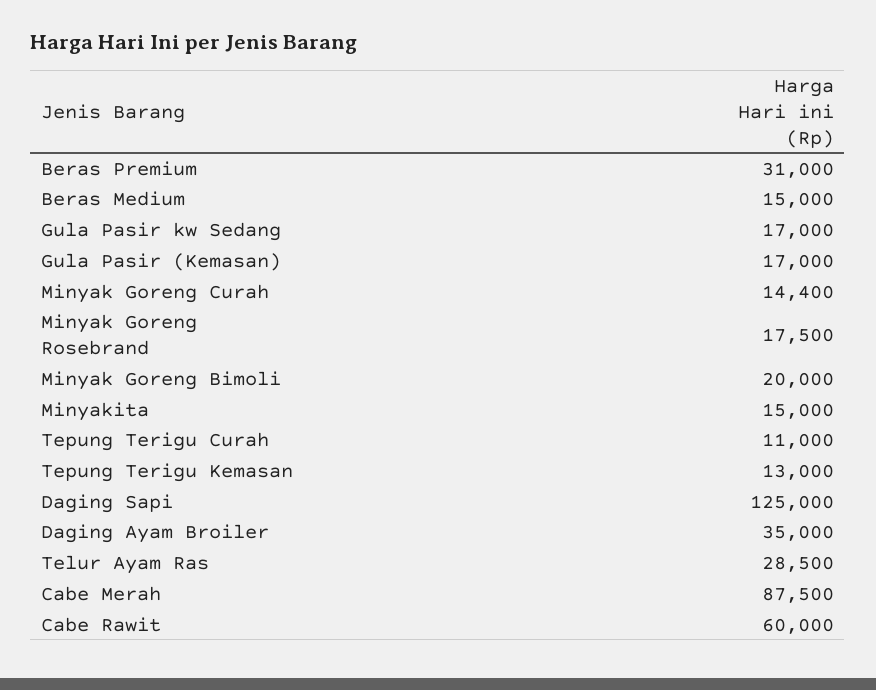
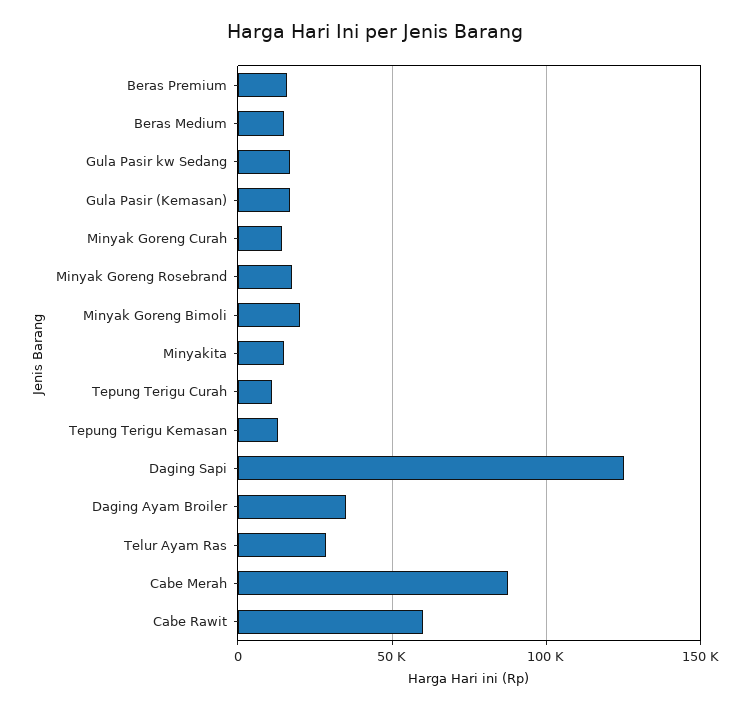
Beras Premium: 31000 -> 15000

